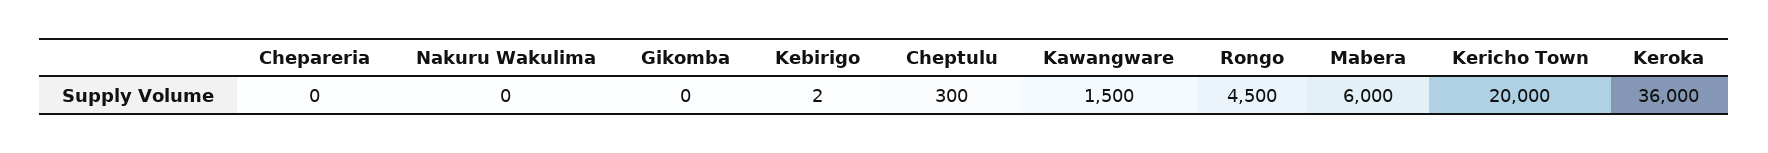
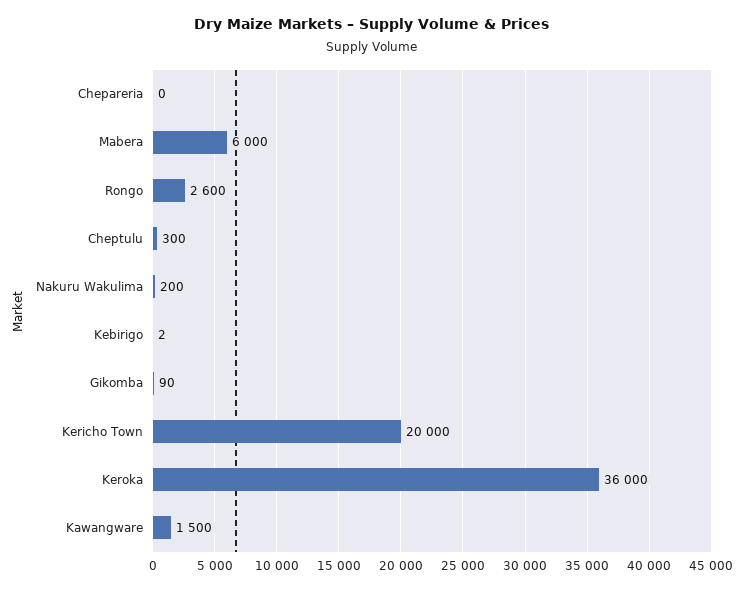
Nakuru Wakulima: 0 -> 200
Gikomba: 0 -> 90
Rongo: 4500 -> 2600

